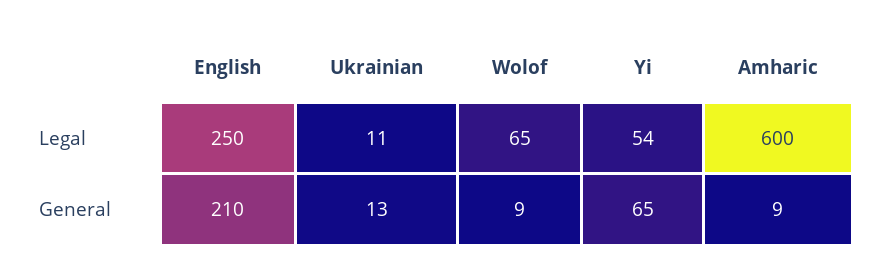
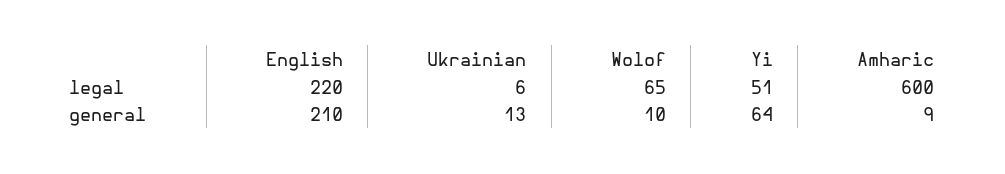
English, Legal: 250 -> 220
Ukrainian, Legal: 11 -> 6
Yi, Legal: 54 -> 51
Wolof, General: 9 -> 10
Yi, General: 65 -> 64

